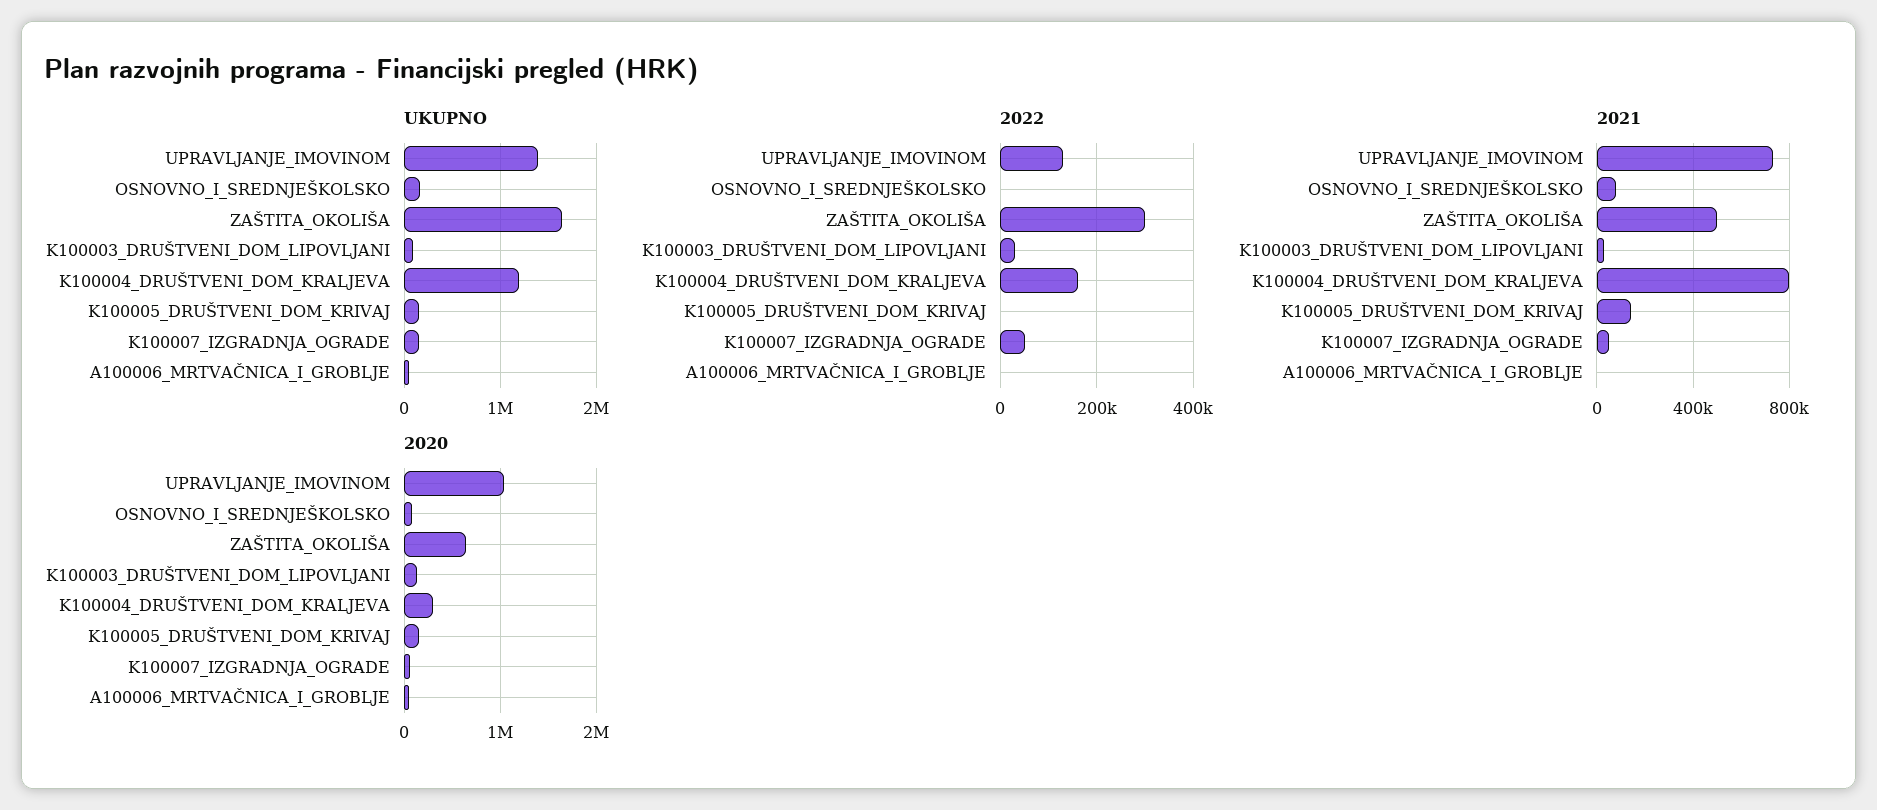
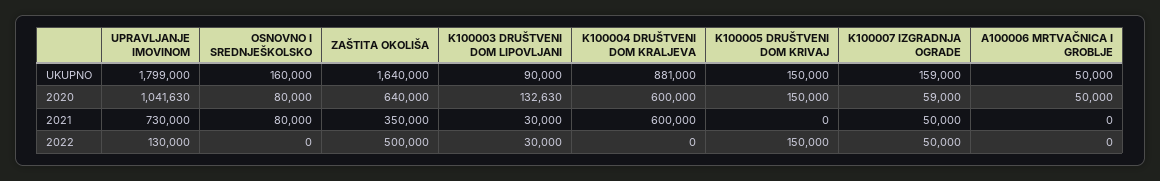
UKUPNO, UPRAVLJANJE_IMOVINOM: 1400000 -> 1799000
UKUPNO, K100004_DRUŠTVENI_DOM_KRALJEVA: 1200000 -> 881000
2022, ZAŠTITA_OKOLIŠA: 300000 -> 500000
2022, K100004_DRUŠTVENI_DOM_KRALJEVA: 160000 -> 0
2022, K100005_DRUŠTVENI_DOM_KRIVAJ: 0 -> 150000
2021, ZAŠTITA_OKOLIŠA: 500000 -> 350000
2021, K100004_DRUŠTVENI_DOM_KRALJEVA: 800000 -> 600000
2021, K100005_DRUŠTVENI_DOM_KRIVAJ: 150000 -> 0
2020, K100004_DRUŠTVENI_DOM_KRALJEVA: 300000 -> 600000

